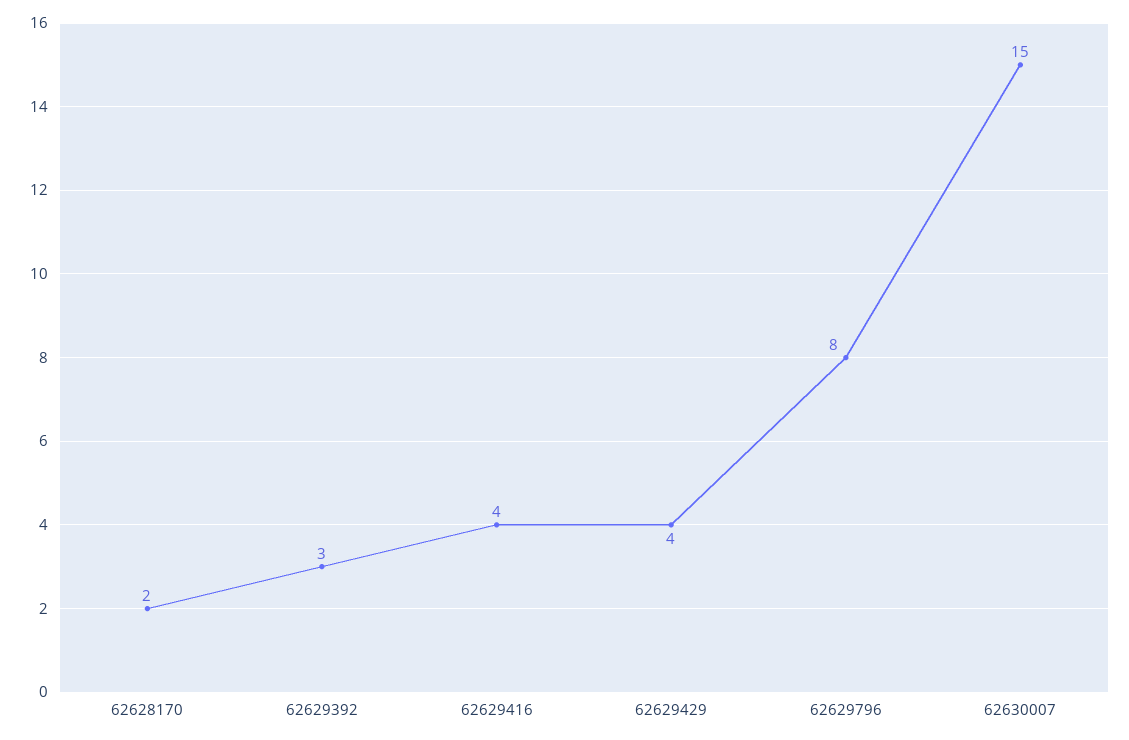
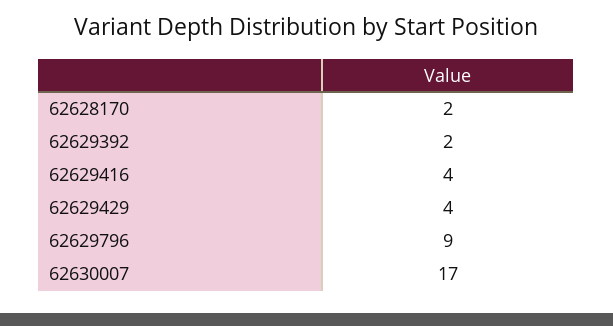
62629392: 3 -> 2
62629796: 8 -> 9
62630007: 15 -> 17

